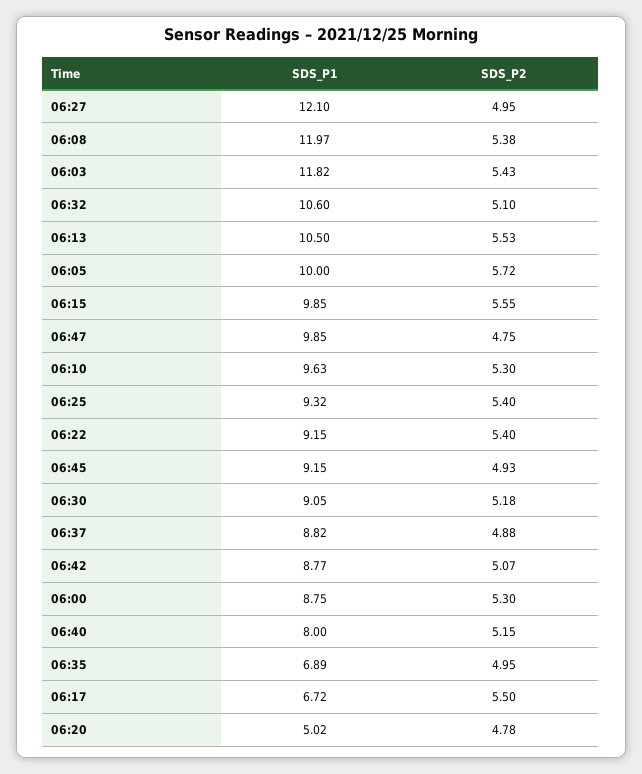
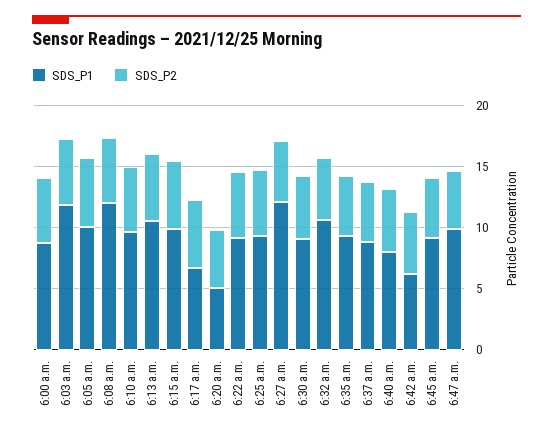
SDS_P1, 06:42: 8.77 -> 6
SDS_P1, 06:35: 6.89 -> 9

